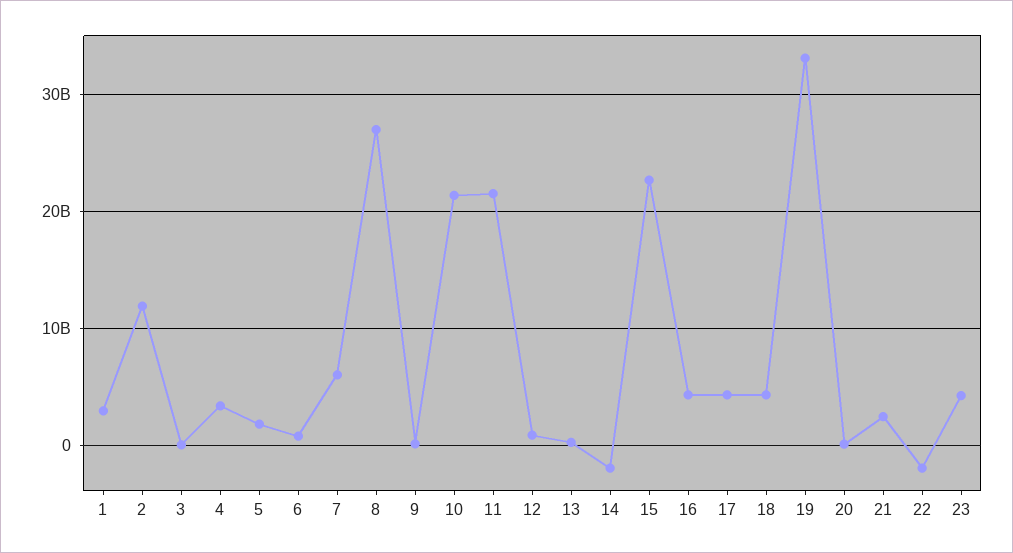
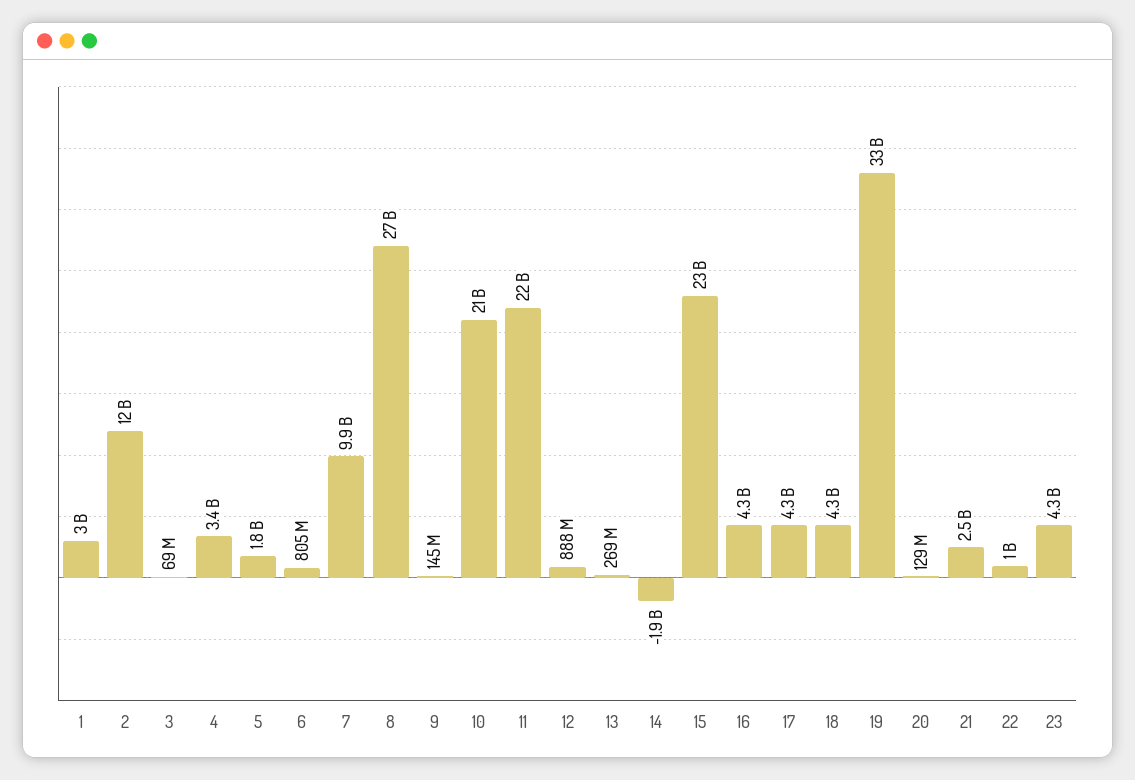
7: 6000000000 -> 9900000000
22: -2000000000 -> 1000000000

